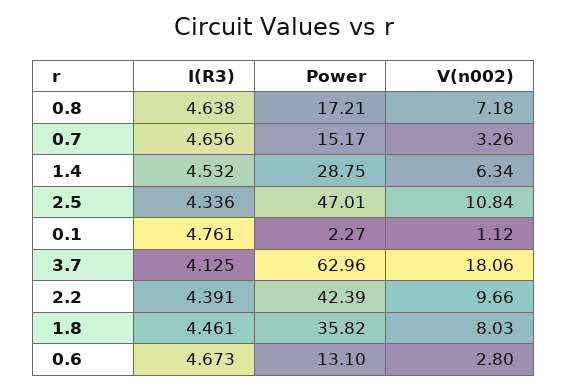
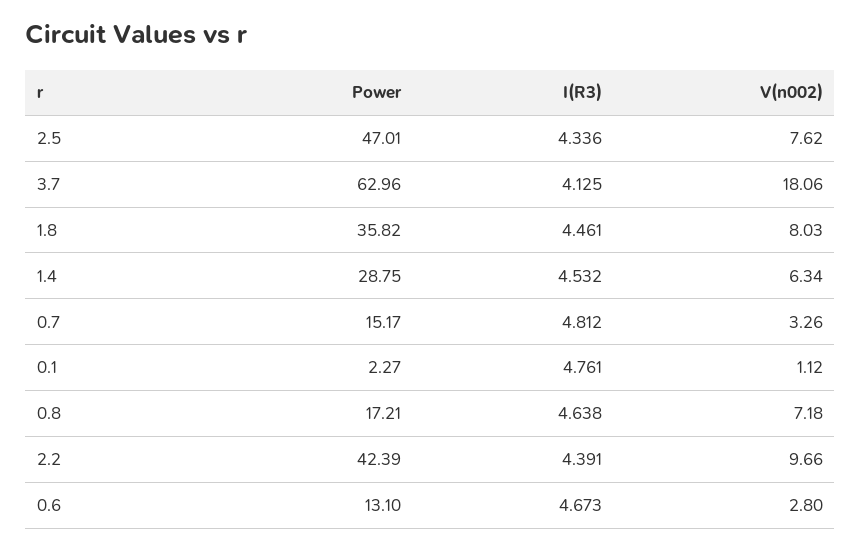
I(R3), 0.7: 4.656 -> 4.812
V(n002), 2.5: 10.84 -> 7.62

